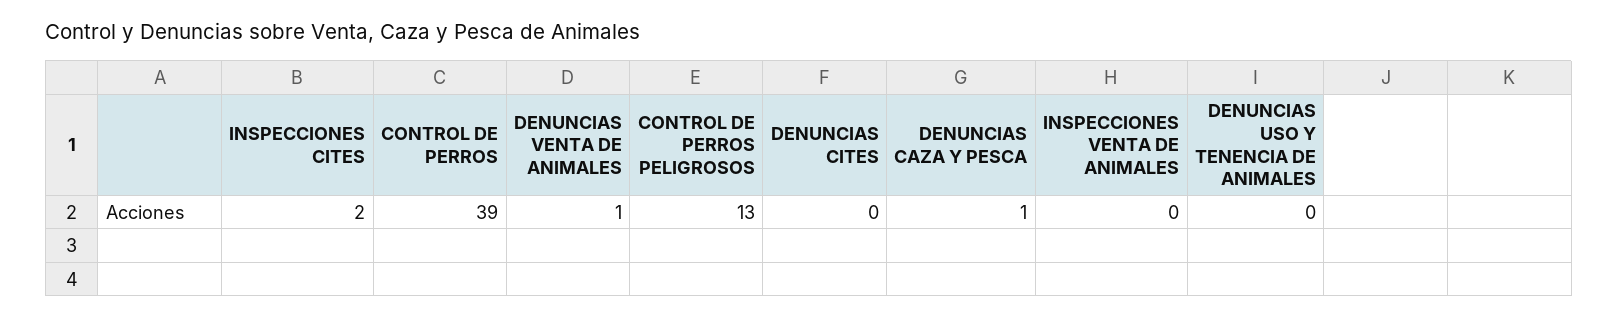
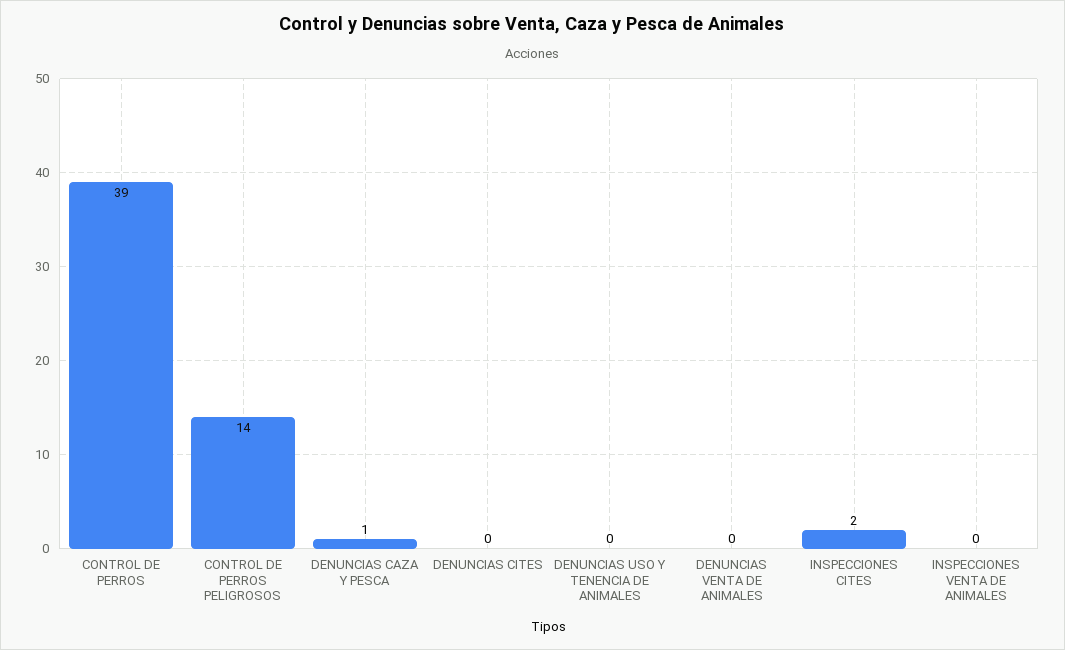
DENUNCIAS VENTA DE ANIMALES: 1 -> 0
CONTROL DE PERROS PELIGROSOS: 13 -> 14

